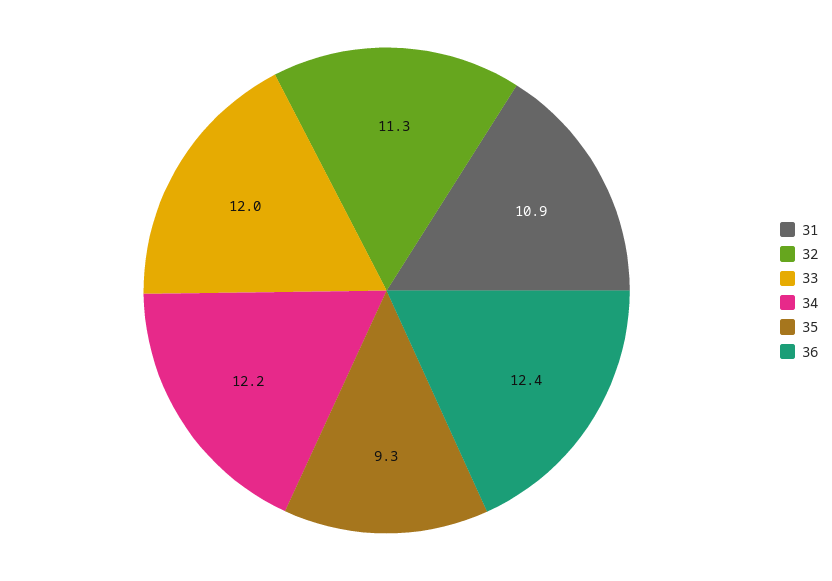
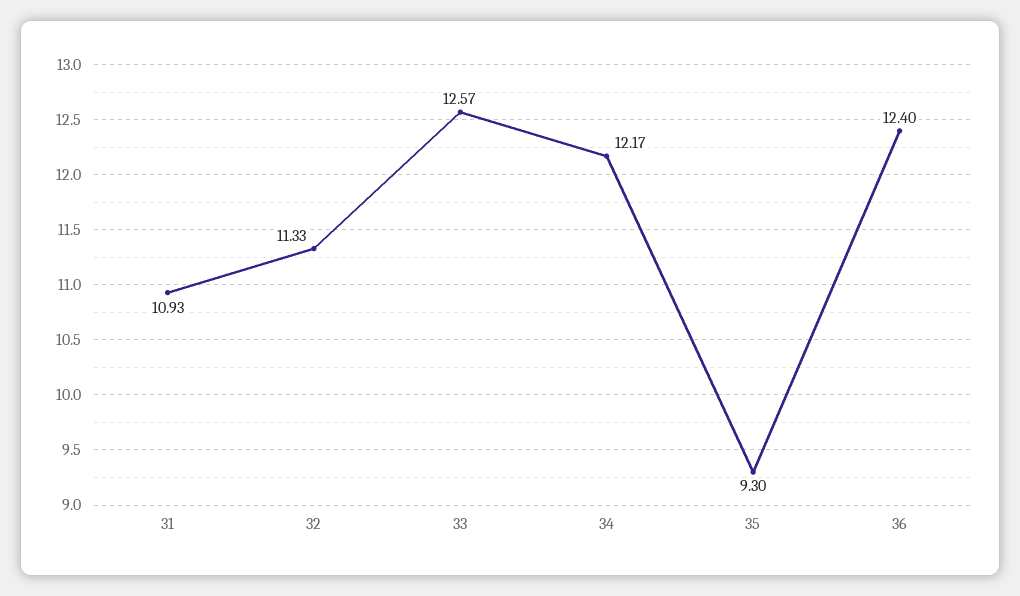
33: 12 -> 12.57

